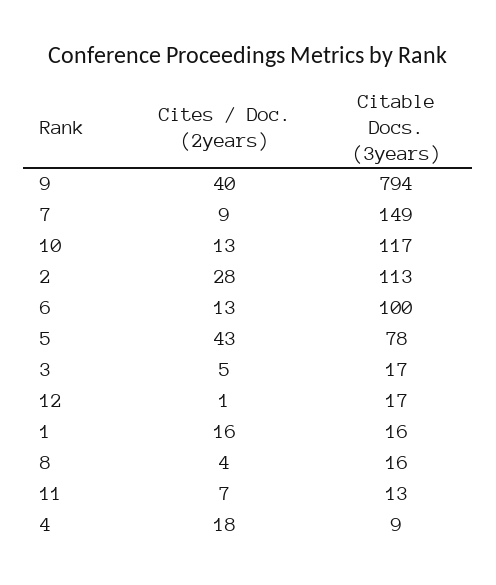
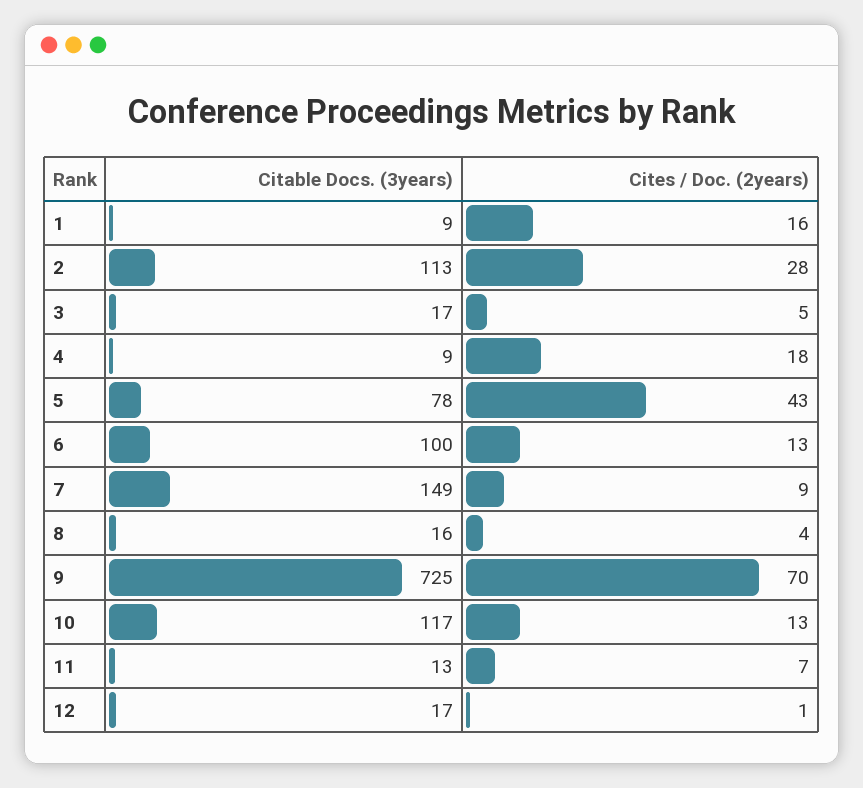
Cites / Doc. (2years), 9: 40 -> 70
Citable Docs. (3years), 9: 794 -> 725
Citable Docs. (3years), 1: 16 -> 9

